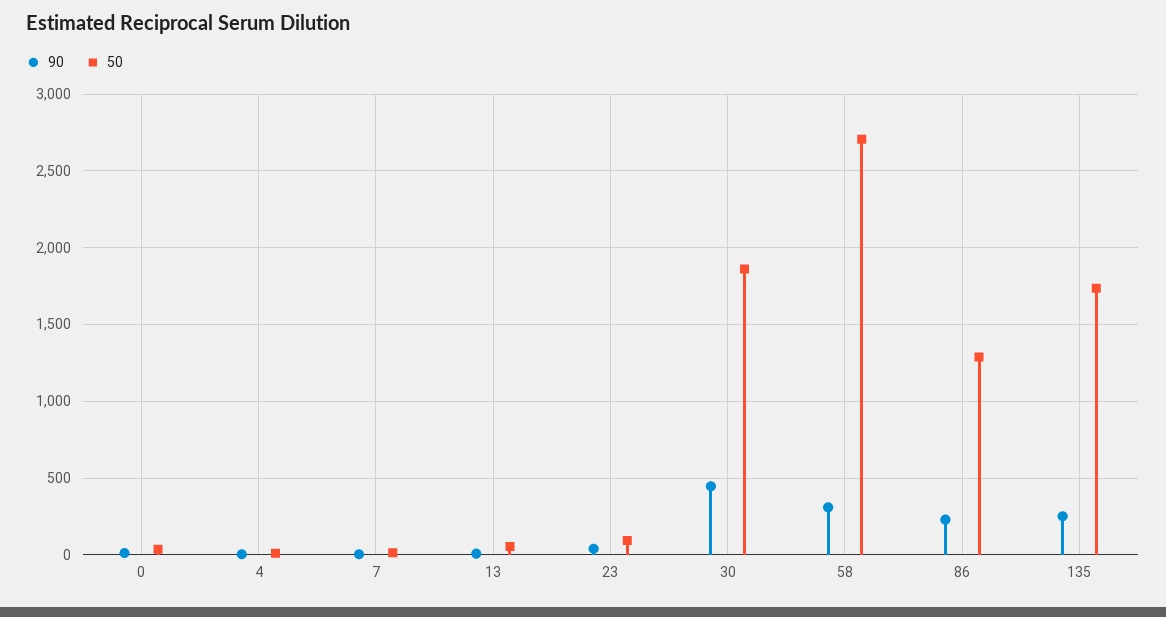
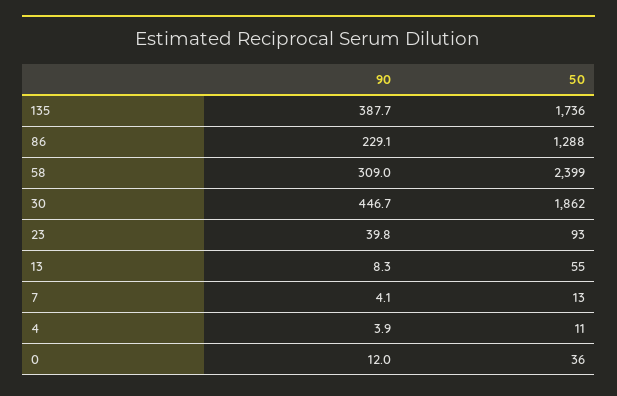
50, 58: 2700 -> 2399
90, 135: 250 -> 387.7

